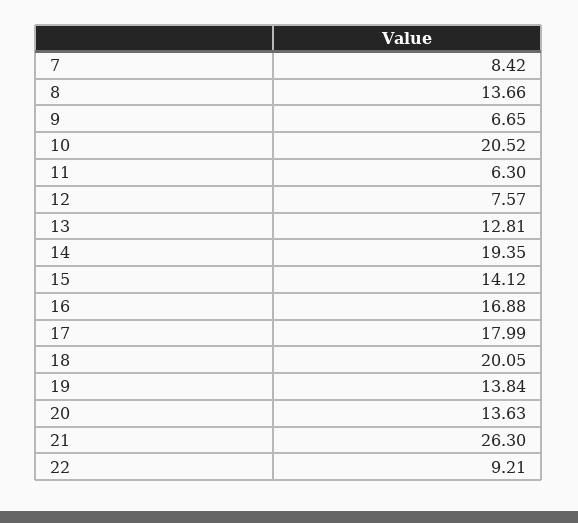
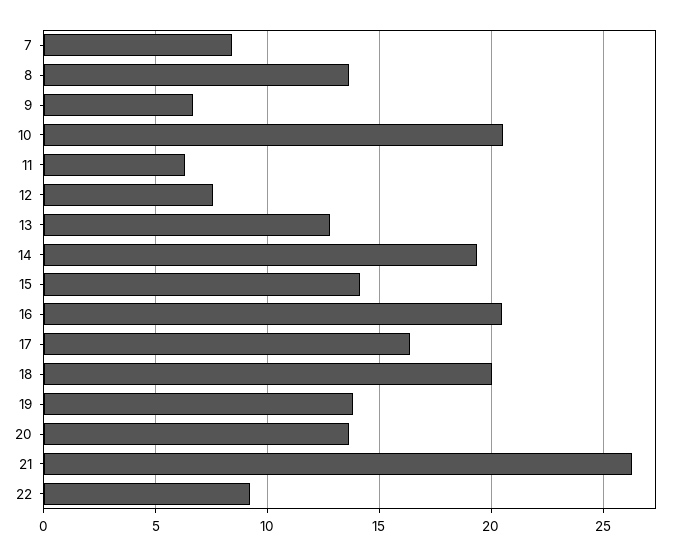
16: 16.88 -> 20.5
17: 17.99 -> 16.5

